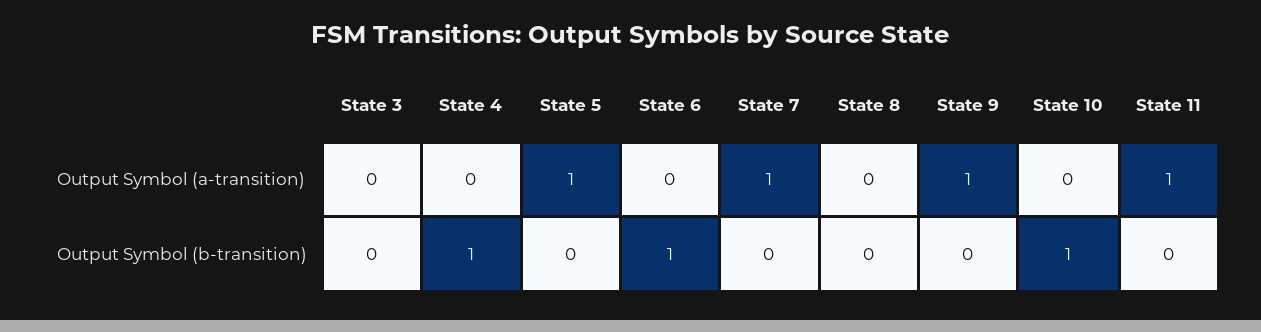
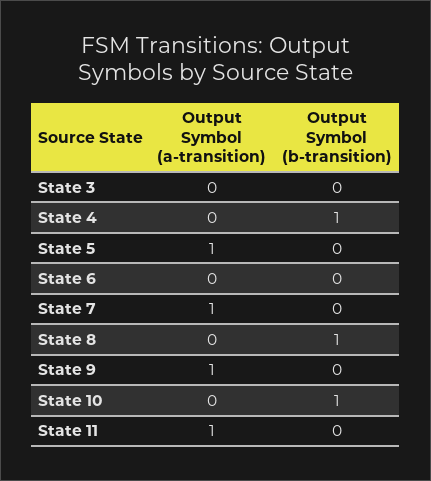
State 6, Output Symbol (b-transition): 1 -> 0
State 8, Output Symbol (b-transition): 0 -> 1

